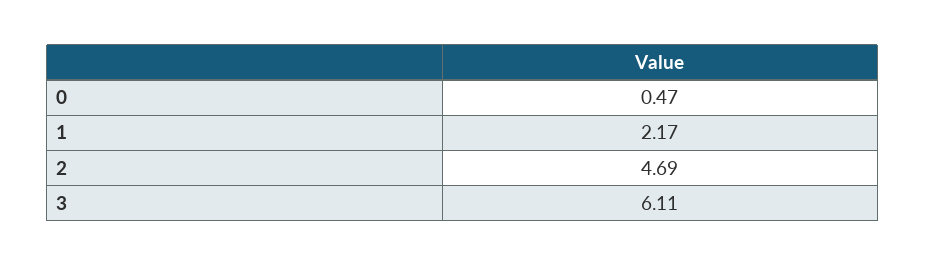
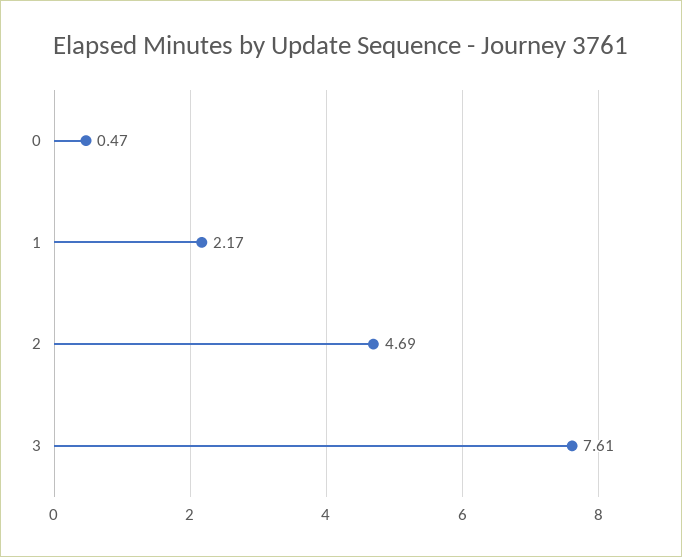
3: 6.11 -> 7.61

